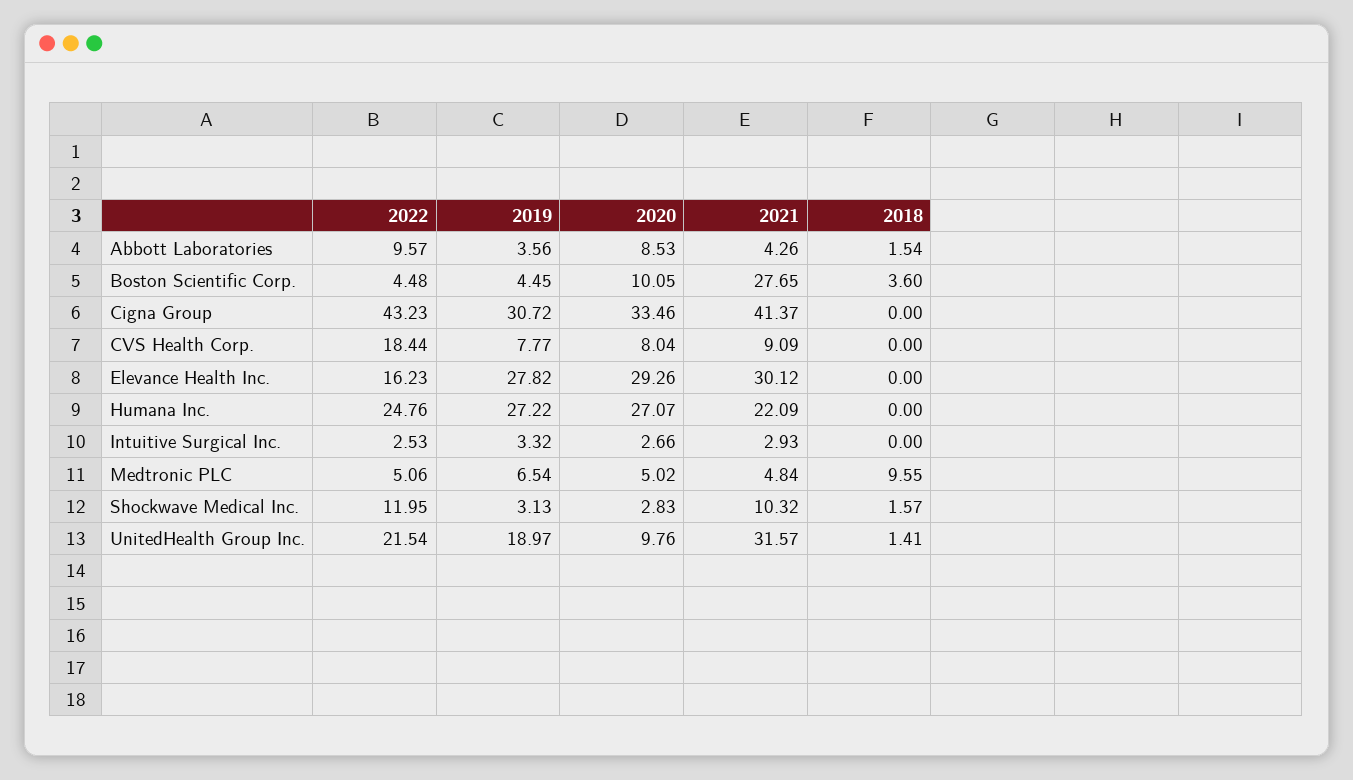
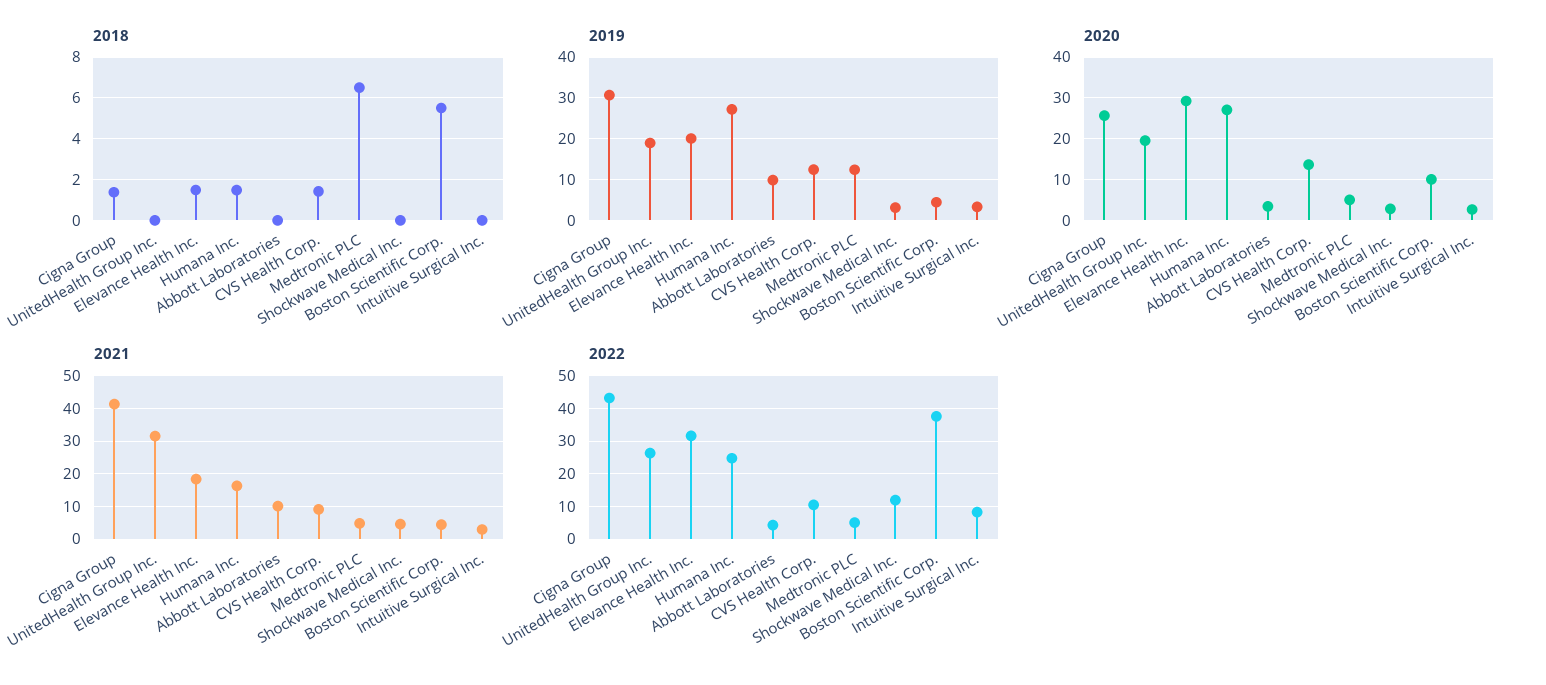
2022, Abbott Laboratories: 9.57 -> 4
2019, Abbott Laboratories: 3.56 -> 10
2020, Abbott Laboratories: 8.53 -> 4
2021, Abbott Laboratories: 4.26 -> 10
2018, Abbott Laboratories: 1.54 -> 0
2022, Boston Scientific Corp.: 4.48 -> 38
2021, Boston Scientific Corp.: 27.65 -> 4
2018, Boston Scientific Corp.: 3.6 -> 5.5
2020, Cigna Group: 33.46 -> 26
2018, Cigna Group: 0 -> 1.5
2022, CVS Health Corp.: 18.44 -> 10
2019, CVS Health Corp.: 7.77 -> 12
2020, CVS Health Corp.: 8.04 -> 14
2018, CVS Health Corp.: 0 -> 1.5
2022, Elevance Health Inc.: 16.23 -> 32
2019, Elevance Health Inc.: 27.82 -> 20
2021, Elevance Health Inc.: 30.12 -> 18
2018, Elevance Health Inc.: 0 -> 1.5
2021, Humana Inc.: 22.09 -> 16
2018, Humana Inc.: 0 -> 1.5
2022, Intuitive Surgical Inc.: 2.53 -> 8
2019, Medtronic PLC: 6.54 -> 12
2018, Medtronic PLC: 9.55 -> 6.5
2021, Shockwave Medical Inc.: 10.32 -> 4
2018, Shockwave Medical Inc.: 1.57 -> 0
2022, UnitedHealth Group Inc.: 21.54 -> 26
2020, UnitedHealth Group Inc.: 9.76 -> 20
2018, UnitedHealth Group Inc.: 1.41 -> 0

